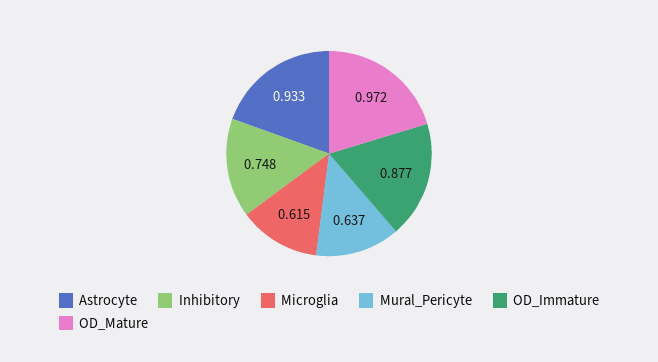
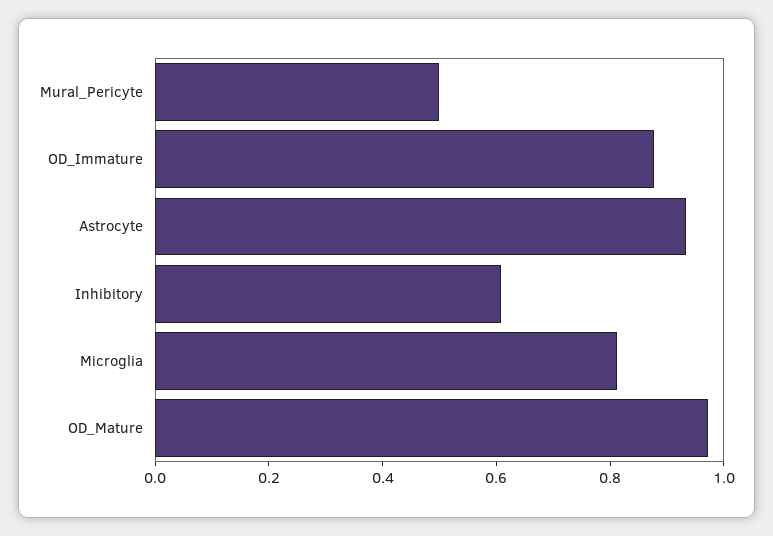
Inhibitory: 0.748 -> 0.6
Microglia: 0.615 -> 0.8
Mural_Pericyte: 0.637 -> 0.5

